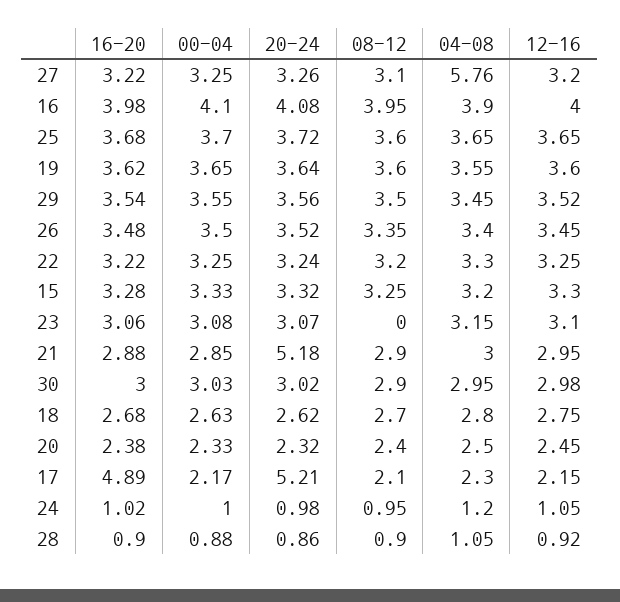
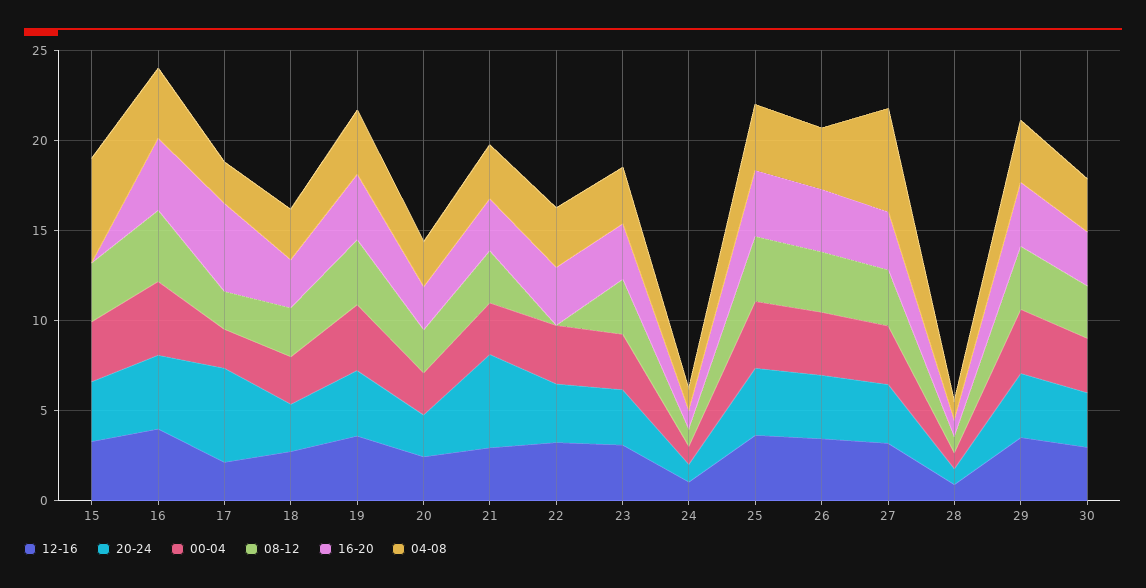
08-12, 22: 3.2 -> 0
16-20, 15: 3.28 -> 0
04-08, 15: 3.2 -> 6
08-12, 23: 0 -> 3

